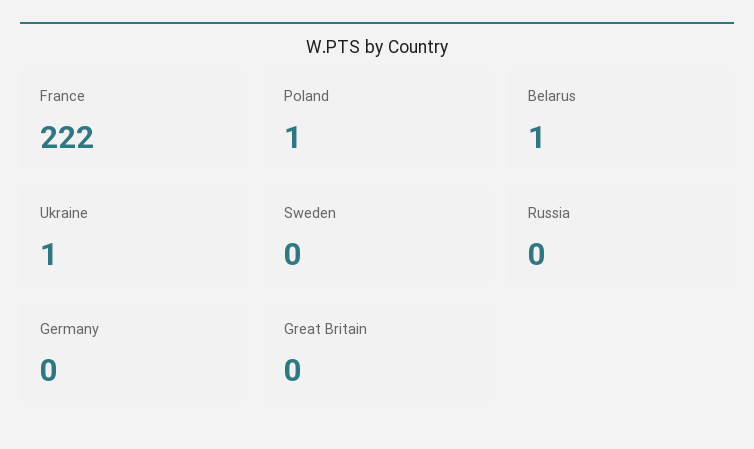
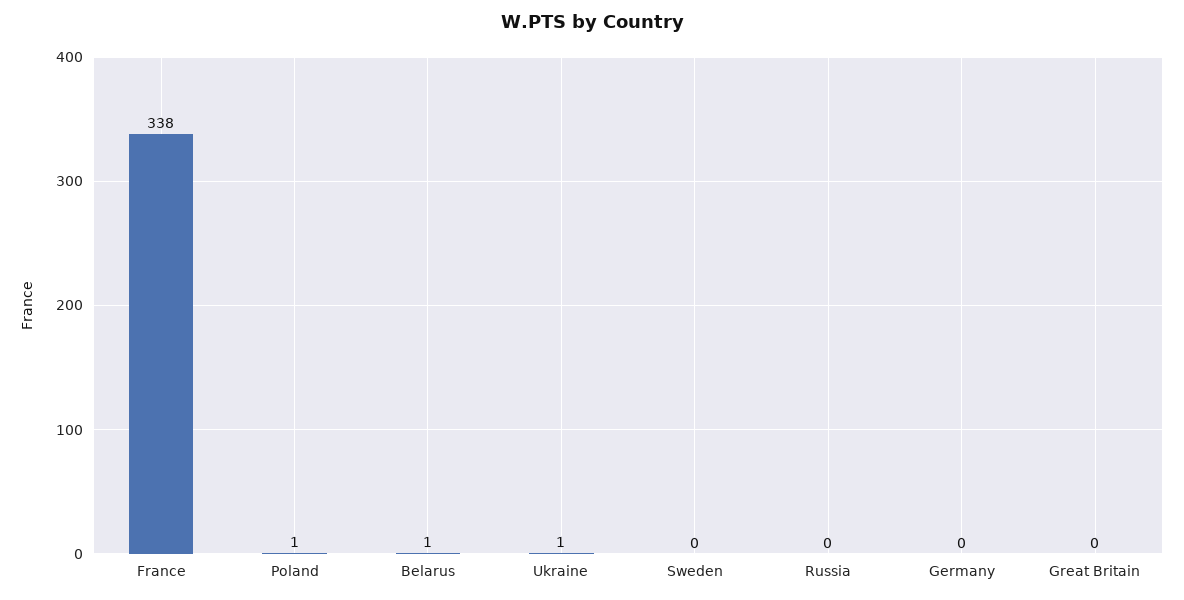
France: 222 -> 338

